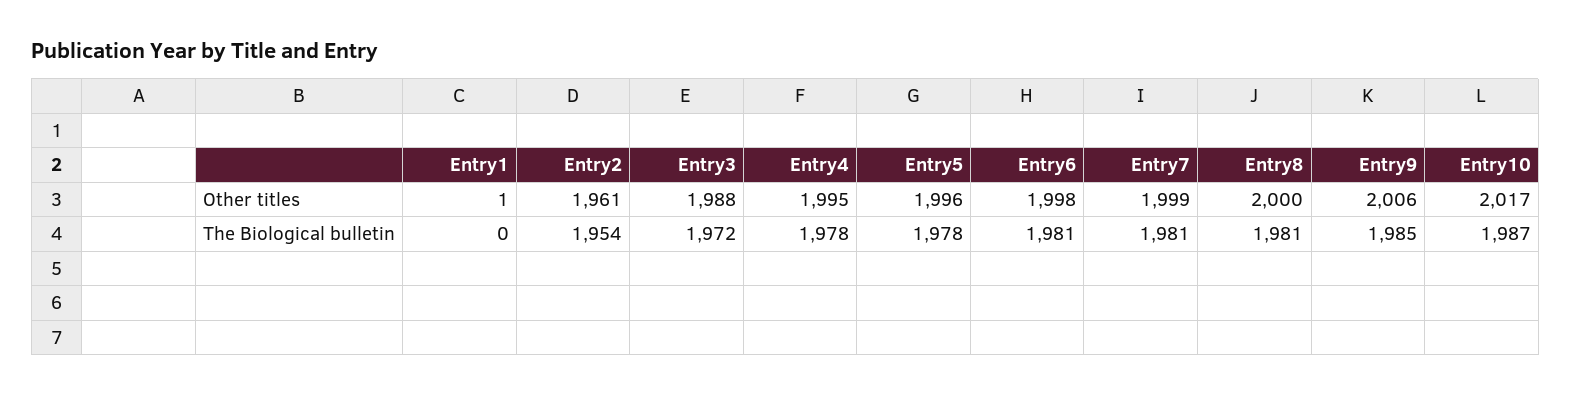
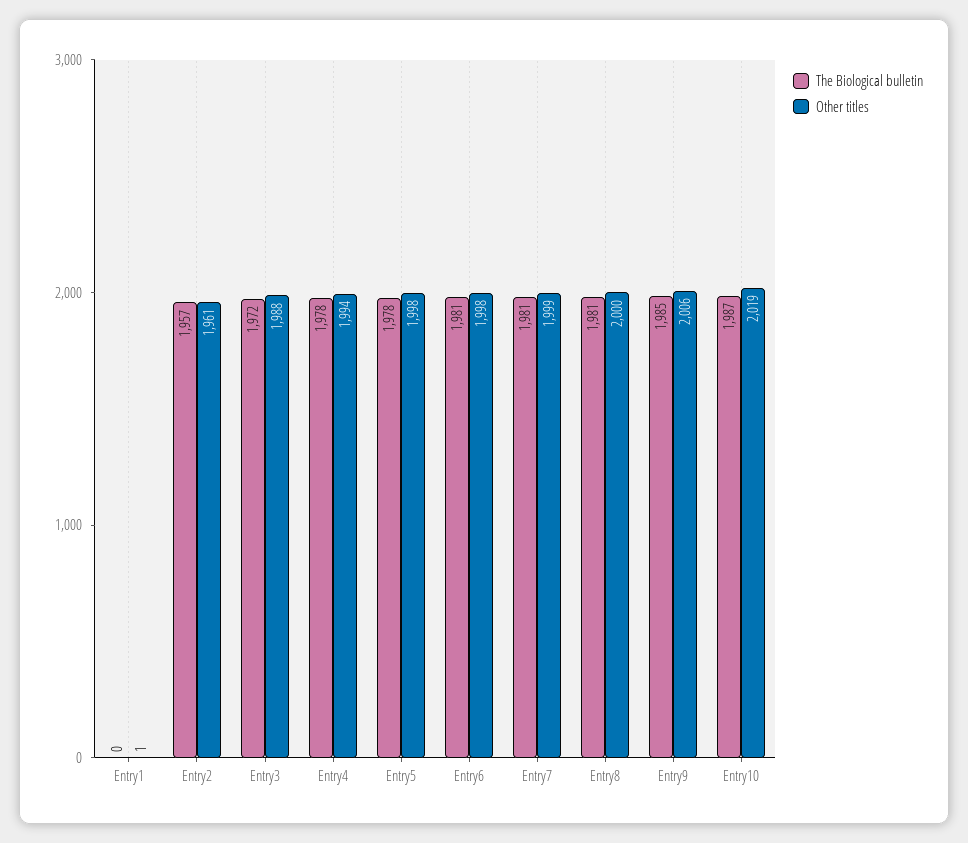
Other titles, Entry4: 1995 -> 1994
Other titles, Entry5: 1996 -> 1998
Other titles, Entry10: 2017 -> 2019
The Biological bulletin, Entry2: 1954 -> 1957

